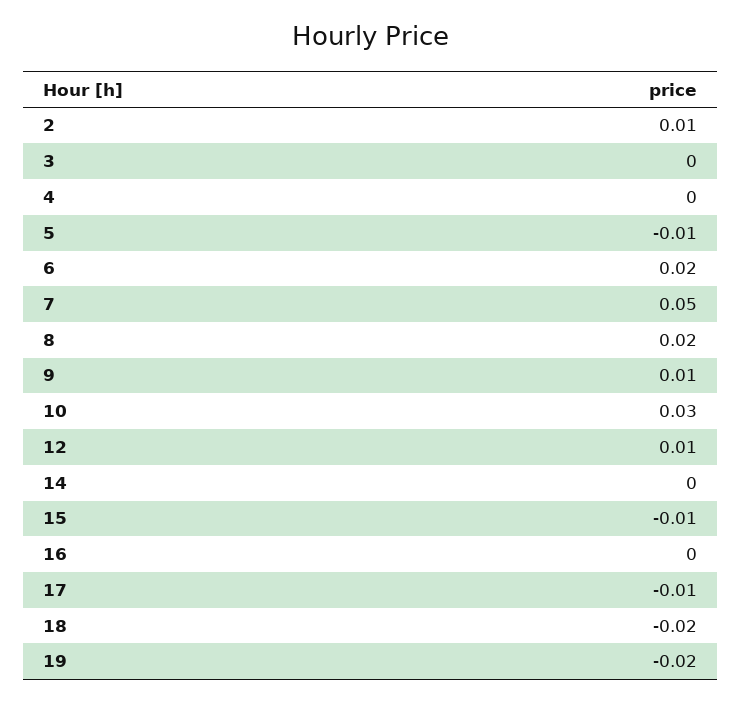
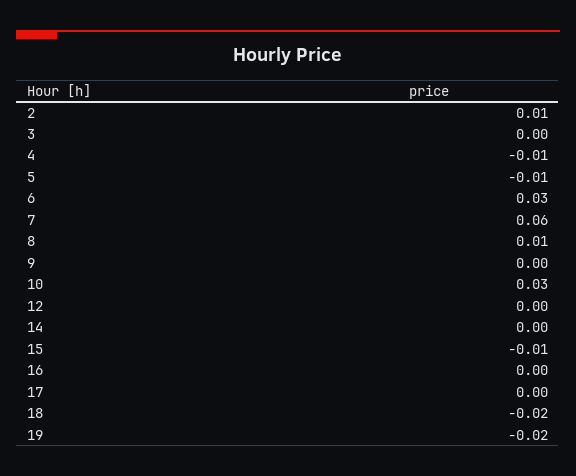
4: 0 -> -0.01
6: 0.02 -> 0.03
7: 0.05 -> 0.06
8: 0.02 -> 0.01
9: 0.01 -> 0
12: 0.01 -> 0
17: -0.01 -> 0

